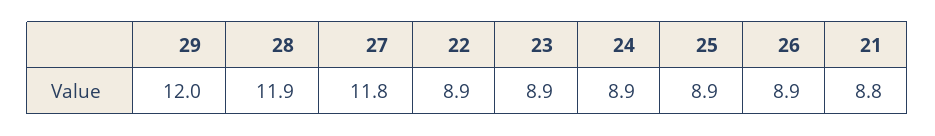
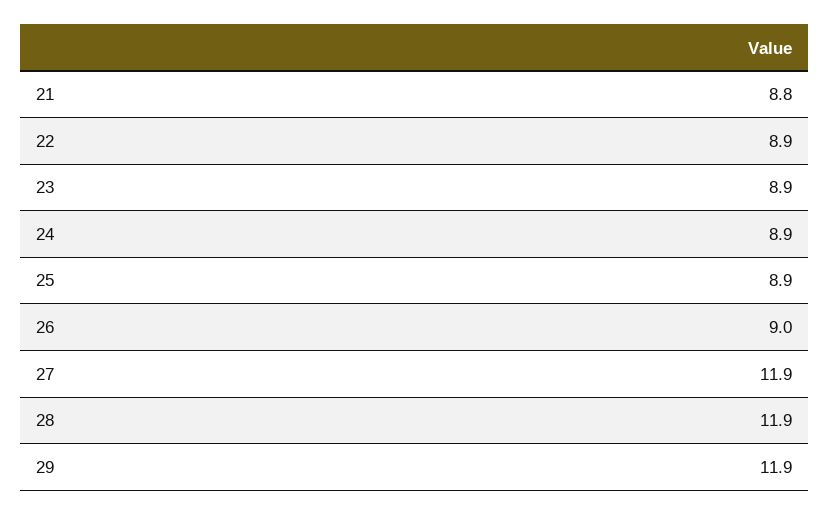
29: 12 -> 11.9
27: 11.8 -> 11.9
26: 8.9 -> 9

